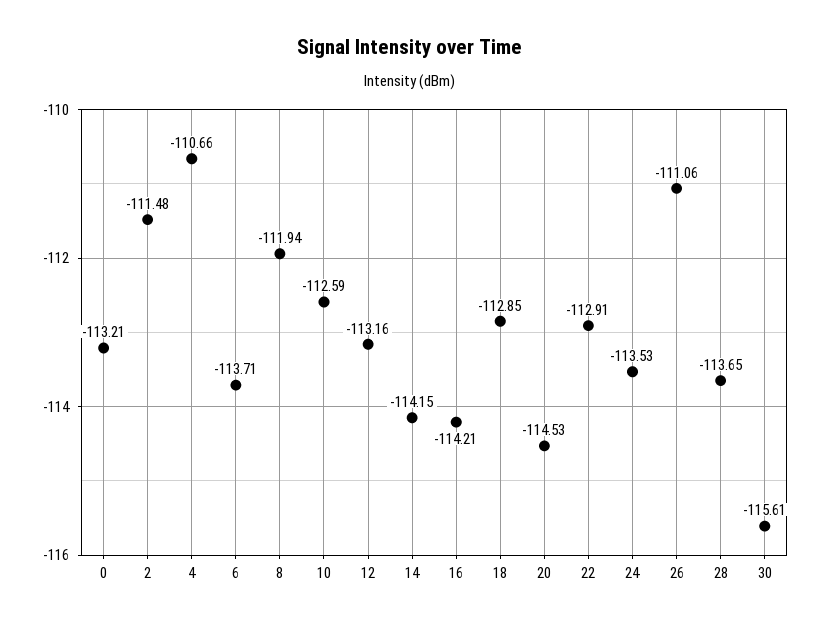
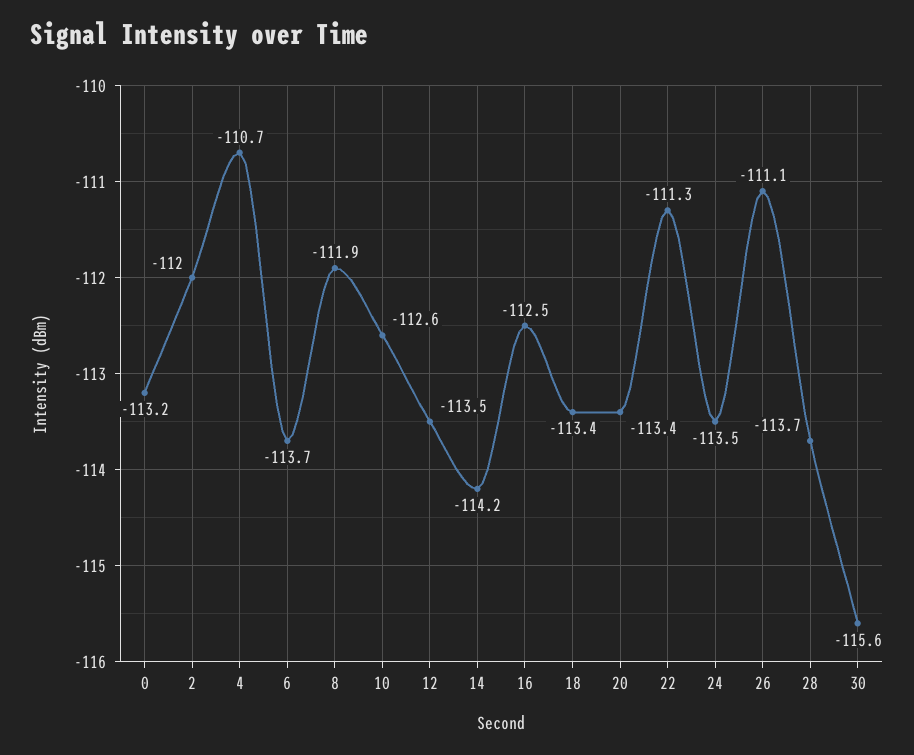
2: -111.48 -> -112
12: -113.16 -> -113.5
16: -114.21 -> -112.5
18: -112.85 -> -113.4
20: -114.53 -> -113.4
22: -112.91 -> -111.3

